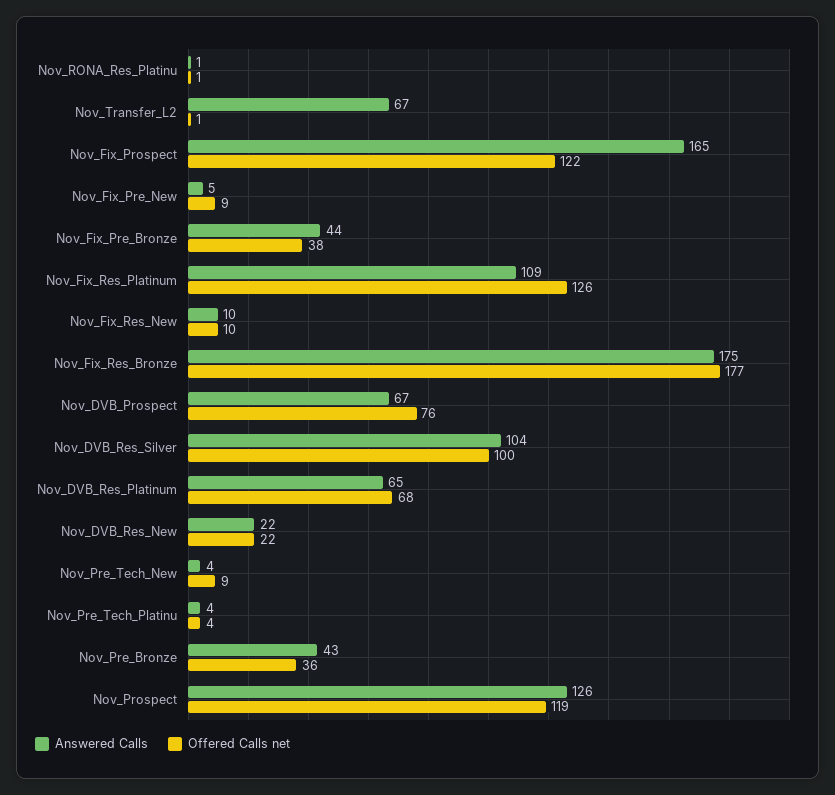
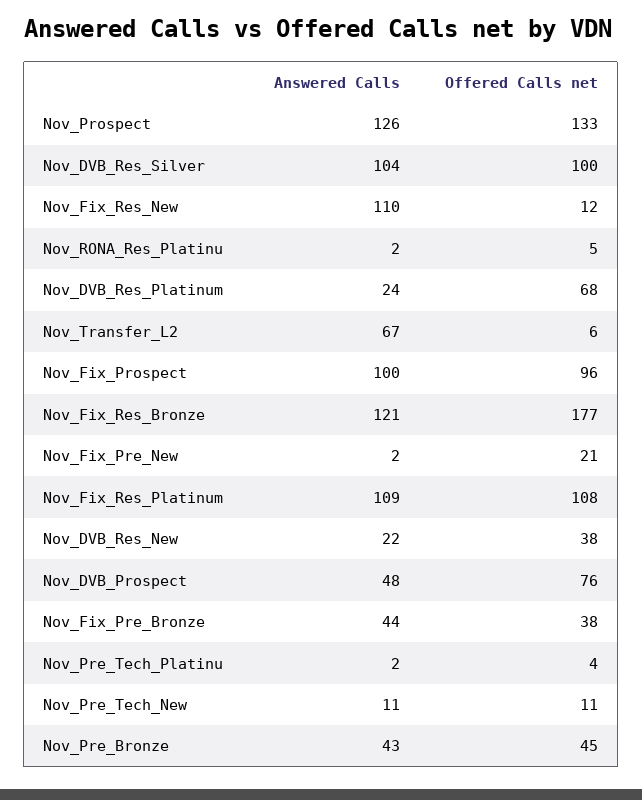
Answered Calls, Nov_RONA_Res_Platinu: 1 -> 2
Offered Calls net, Nov_RONA_Res_Platinu: 1 -> 5
Offered Calls net, Nov_Transfer_L2: 1 -> 6
Answered Calls, Nov_Fix_Prospect: 165 -> 100
Offered Calls net, Nov_Fix_Prospect: 122 -> 96
Answered Calls, Nov_Fix_Pre_New: 5 -> 2
Offered Calls net, Nov_Fix_Pre_New: 9 -> 21
Offered Calls net, Nov_Fix_Res_Platinum: 126 -> 108
Answered Calls, Nov_Fix_Res_New: 10 -> 110
Offered Calls net, Nov_Fix_Res_New: 10 -> 12
Answered Calls, Nov_Fix_Res_Bronze: 175 -> 121
Answered Calls, Nov_DVB_Prospect: 67 -> 48
Answered Calls, Nov_DVB_Res_Platinum: 65 -> 24
Offered Calls net, Nov_DVB_Res_New: 22 -> 38
Answered Calls, Nov_Pre_Tech_New: 4 -> 11
Offered Calls net, Nov_Pre_Tech_New: 9 -> 11
Answered Calls, Nov_Pre_Tech_Platinu: 4 -> 2
Offered Calls net, Nov_Pre_Bronze: 36 -> 45
Offered Calls net, Nov_Prospect: 119 -> 133

